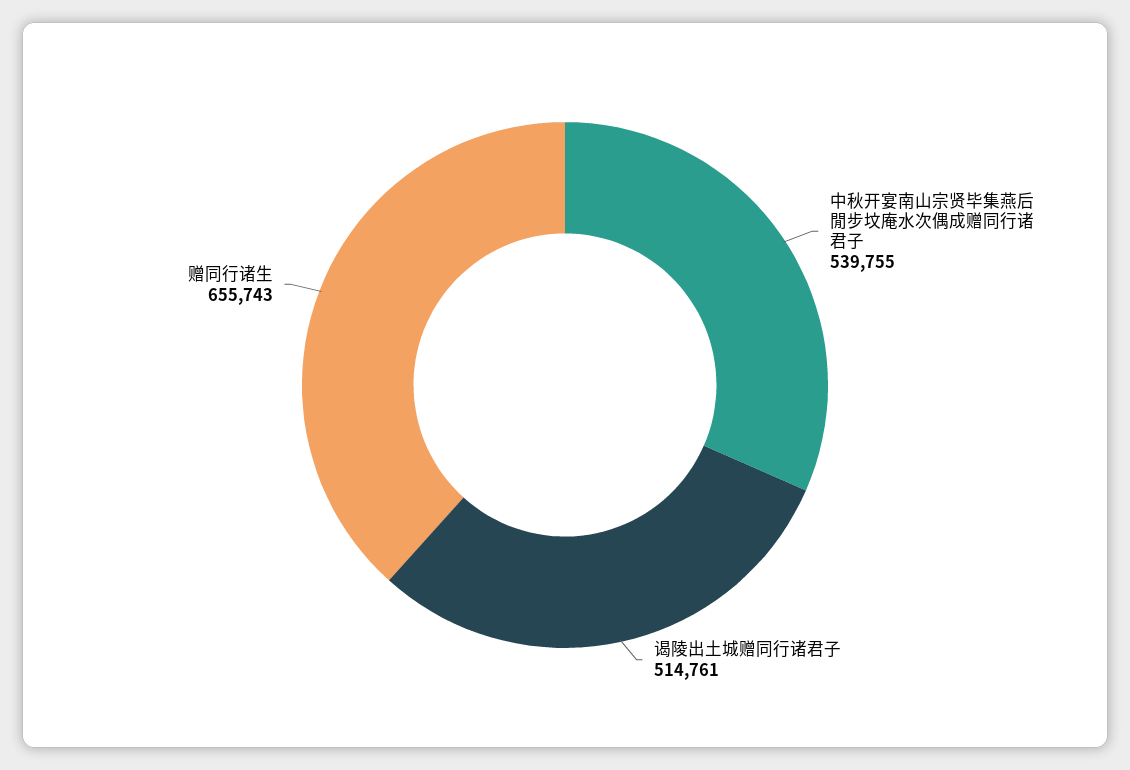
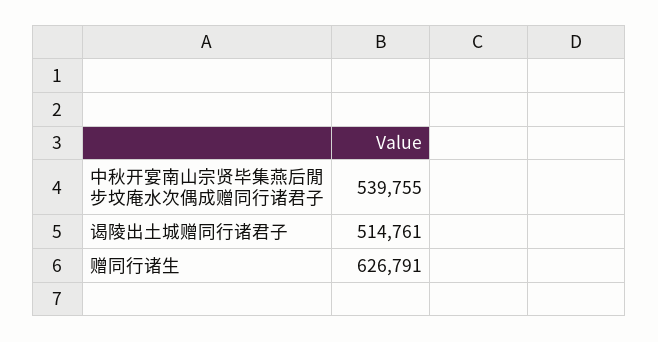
赠同行诸生: 655743 -> 626791

